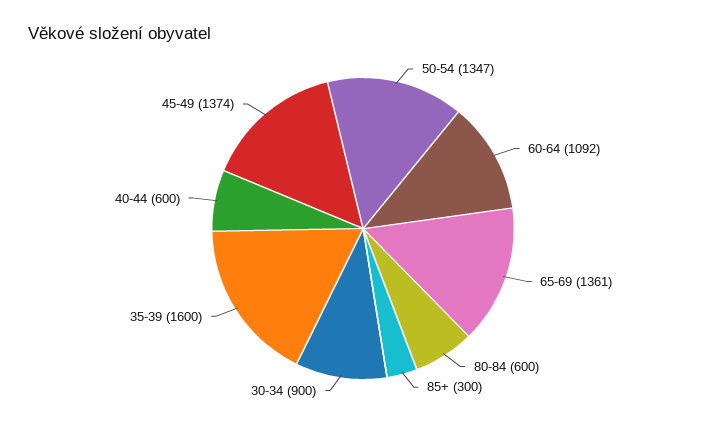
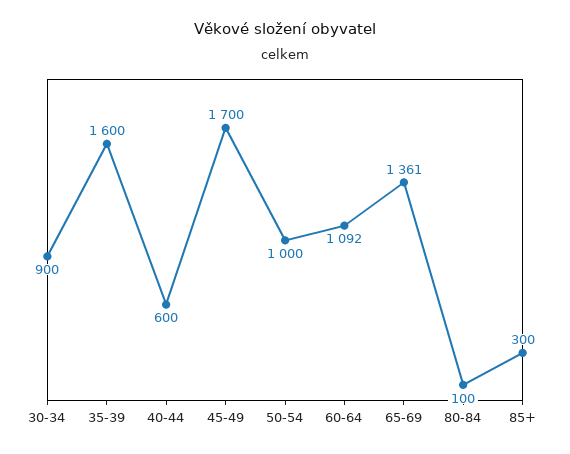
50-54: 1347 -> 1000
80-84: 600 -> 100
45-49: 1374 -> 1700

